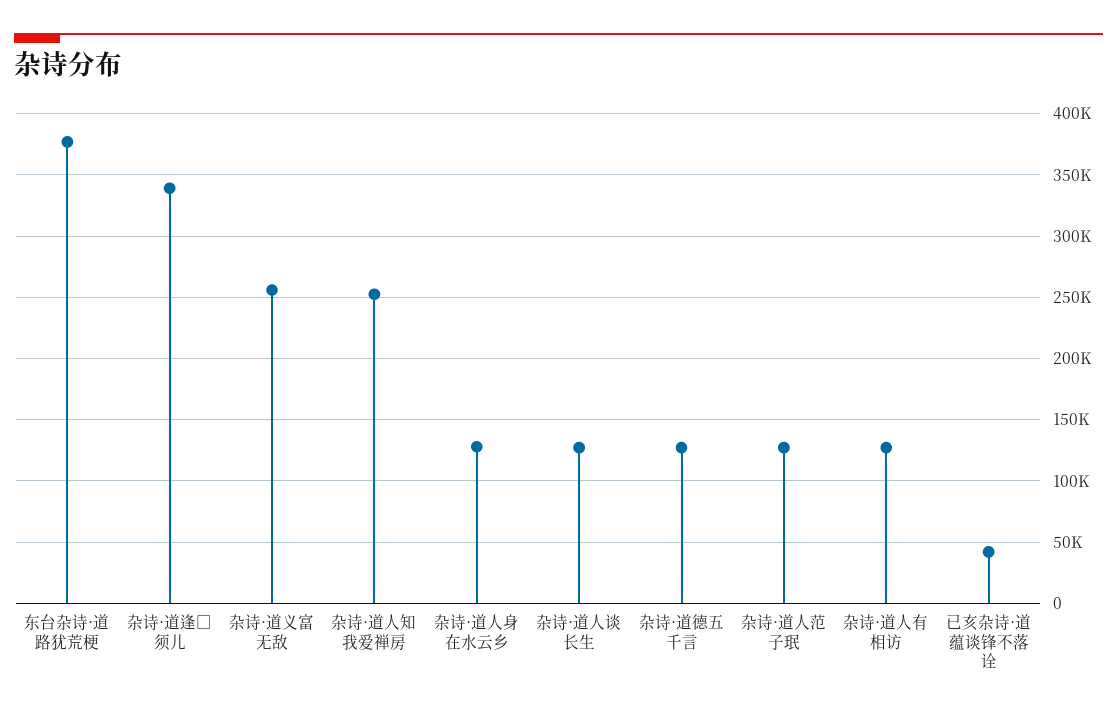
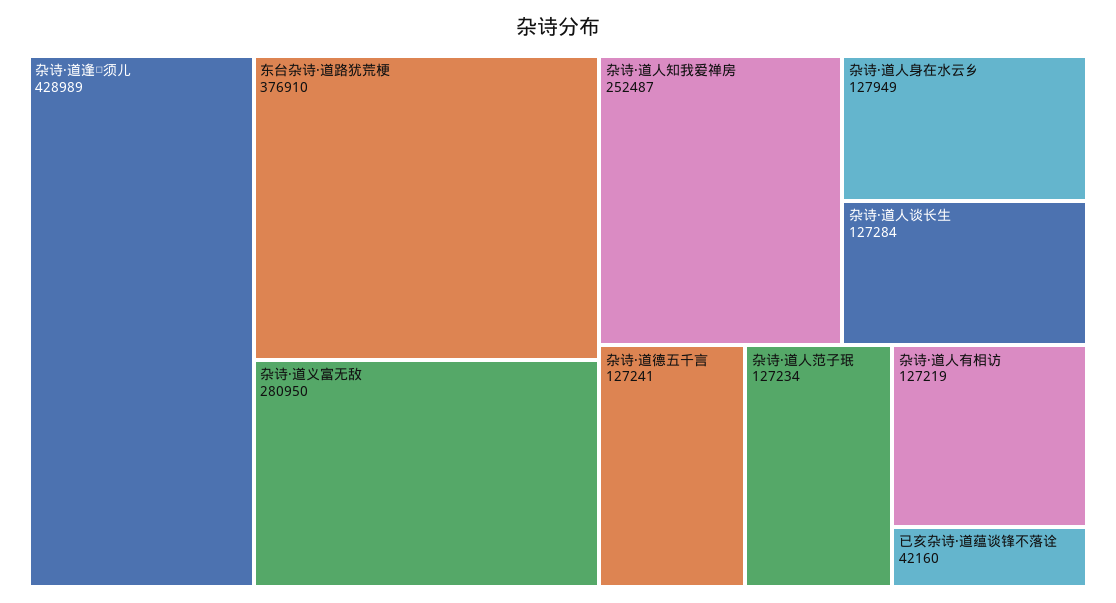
杂诗·道逢□须儿: 340000 -> 428989
杂诗·道义富无敌: 255000 -> 280950

